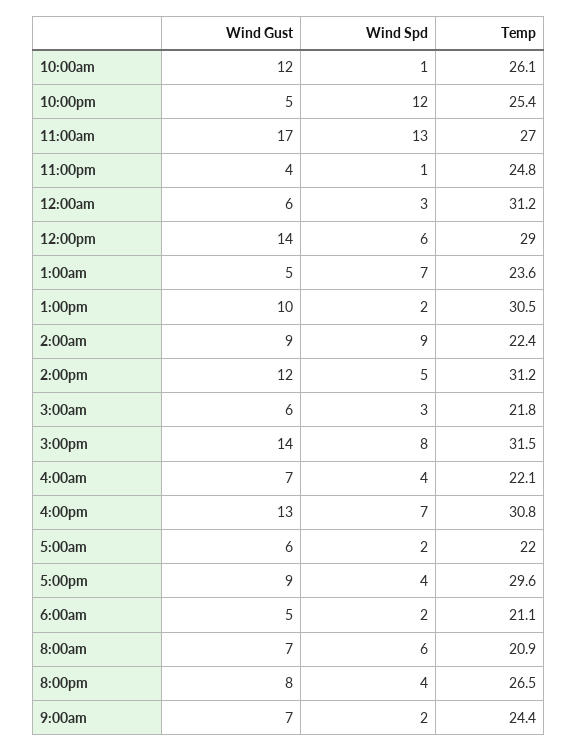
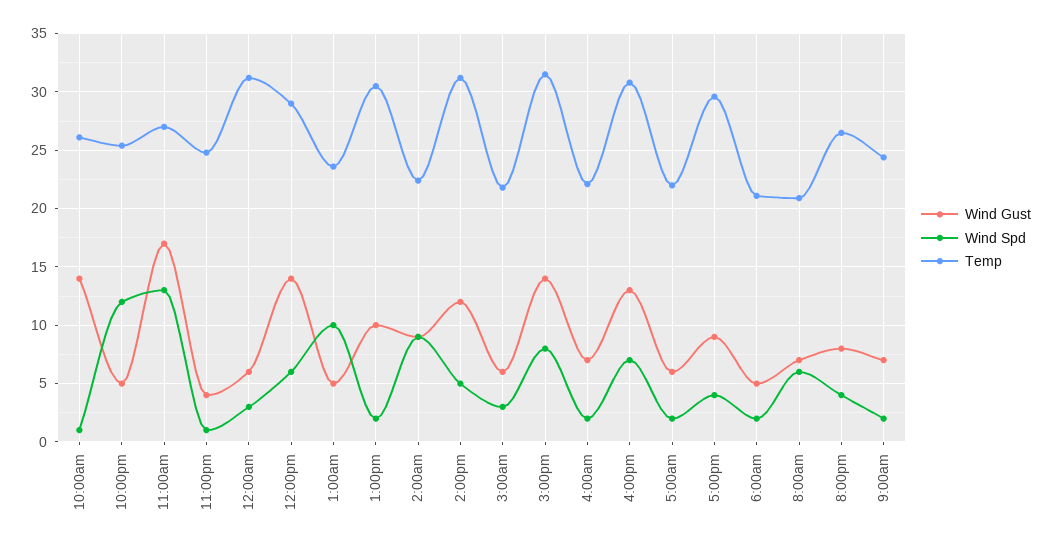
Wind Gust, 10:00am: 12 -> 14
Wind Spd, 1:00am: 7 -> 10
Wind Spd, 4:00am: 4 -> 2

